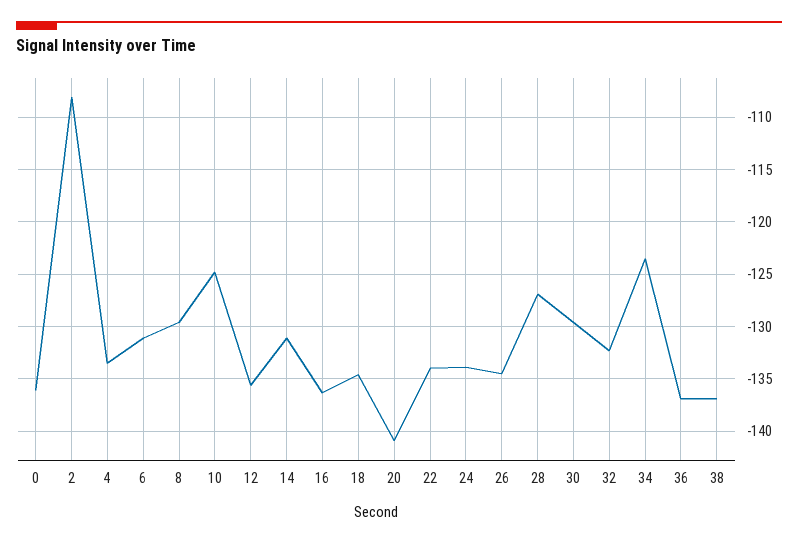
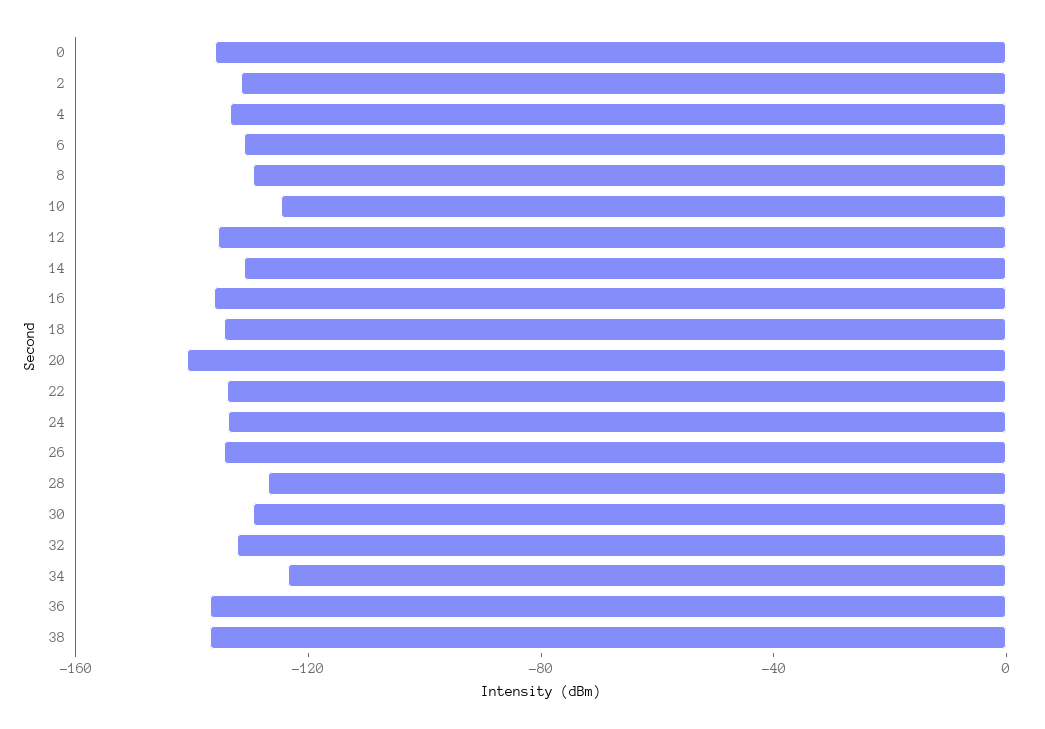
2: -108 -> -130

